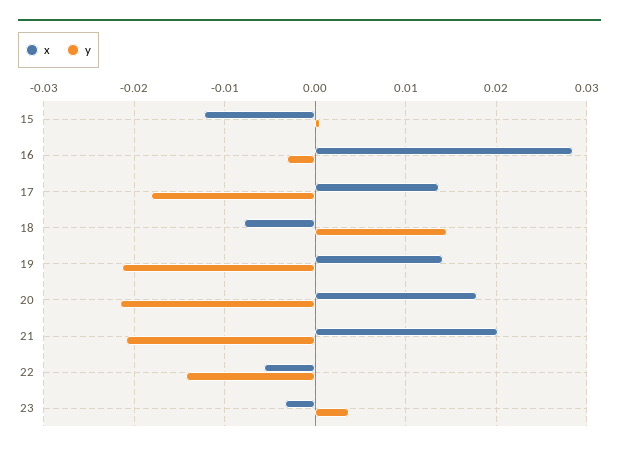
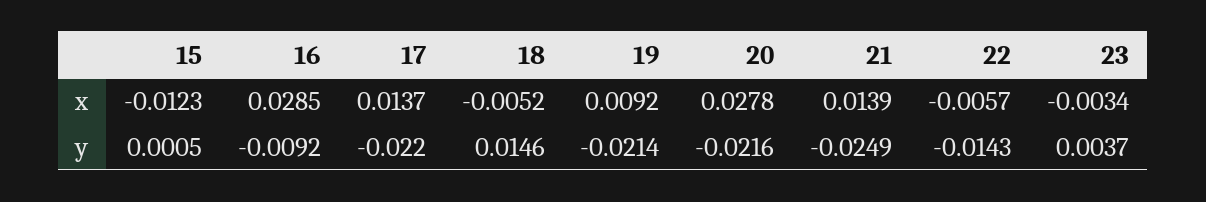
y, 16: -0.003 -> -0.0092
y, 17: -0.018 -> -0.022
x, 18: -0.008 -> -0.0052
x, 19: 0.014 -> 0.0092
x, 20: 0.018 -> 0.0278
x, 21: 0.02 -> 0.0139
y, 21: -0.021 -> -0.0249

